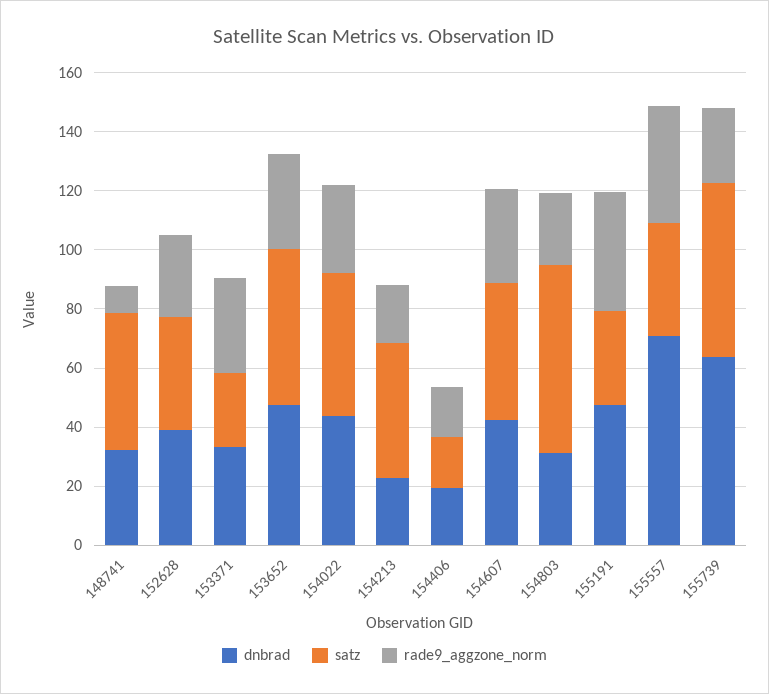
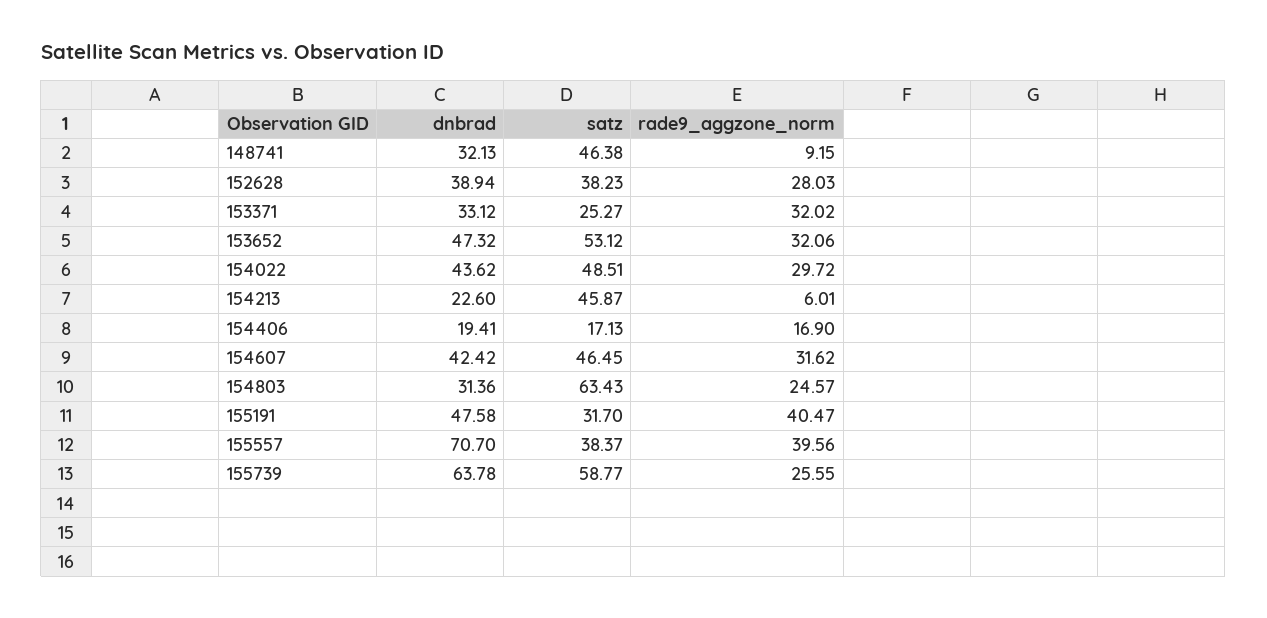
rade9_aggzone_norm, 154213: 20 -> 6.01

